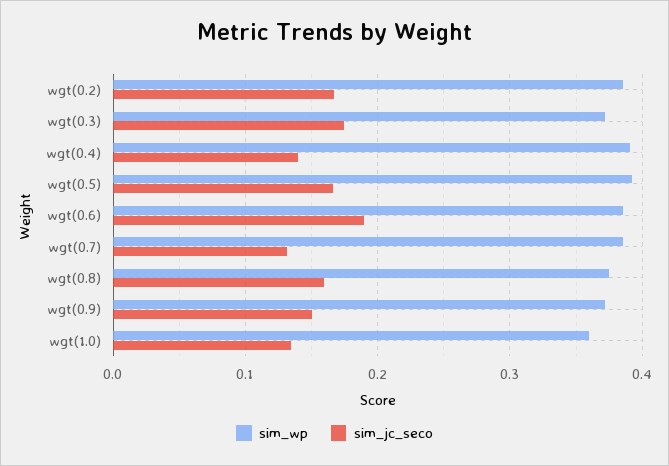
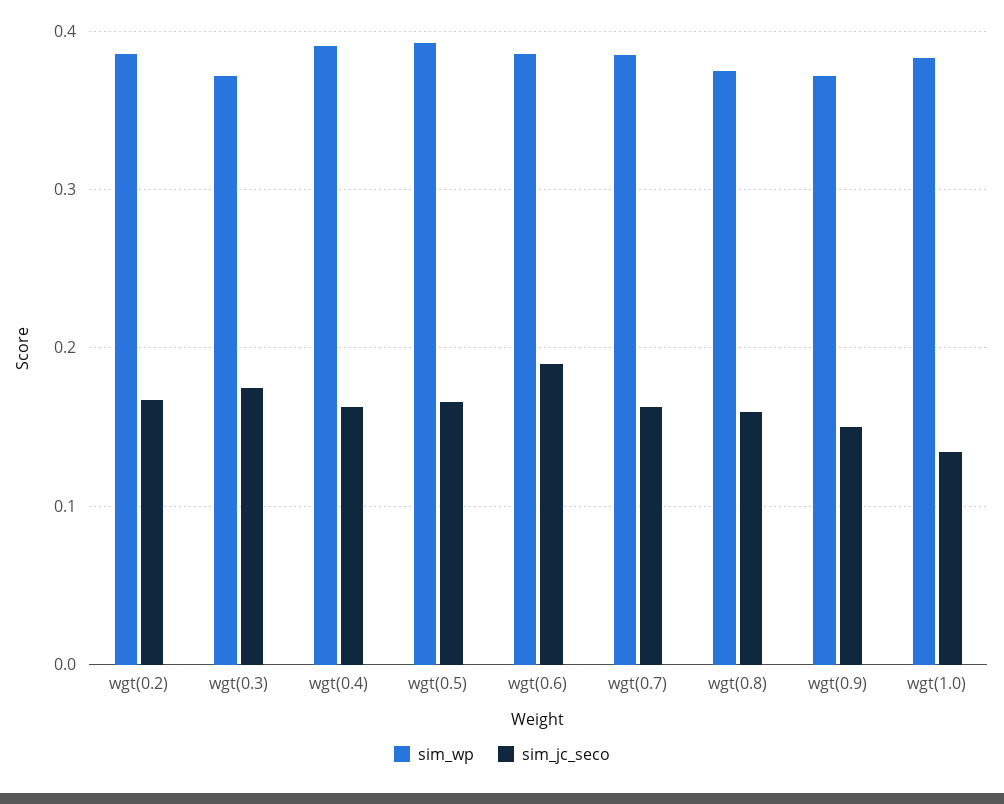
sim_jc_seco, wgt(0.4): 0.14 -> 0.16
sim_jc_seco, wgt(0.7): 0.13 -> 0.16
sim_wp, wgt(1.0): 0.36 -> 0.38

